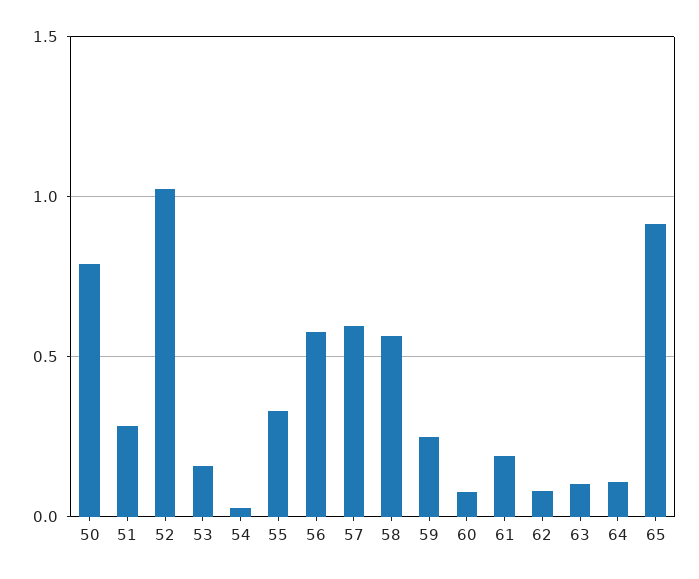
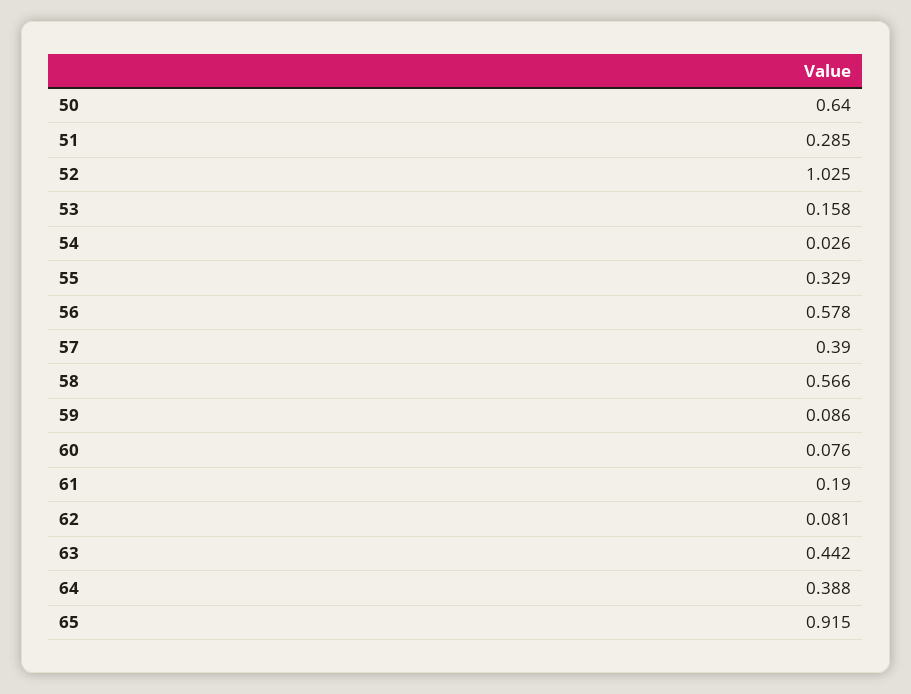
50: 0.8 -> 0.64
57: 0.6 -> 0.39
59: 0.25 -> 0.086
63: 0.1 -> 0.442
64: 0.1 -> 0.388

